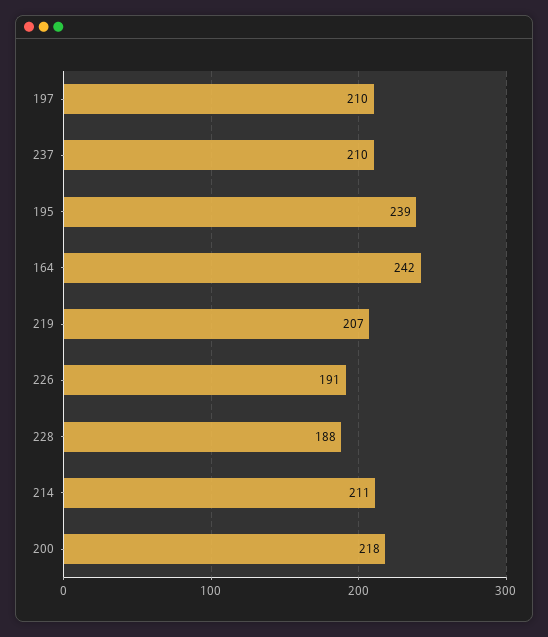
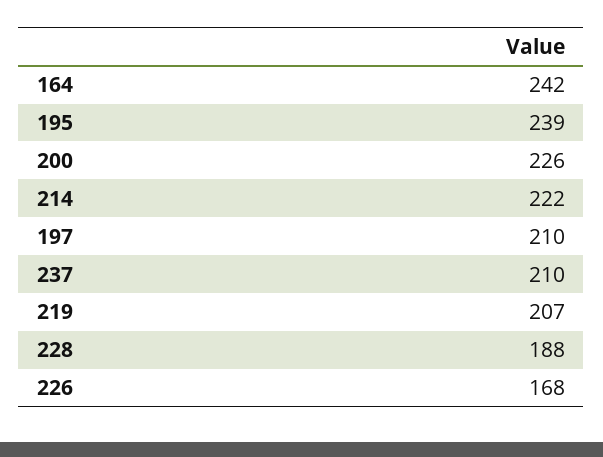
226: 191 -> 168
214: 211 -> 222
200: 218 -> 226

